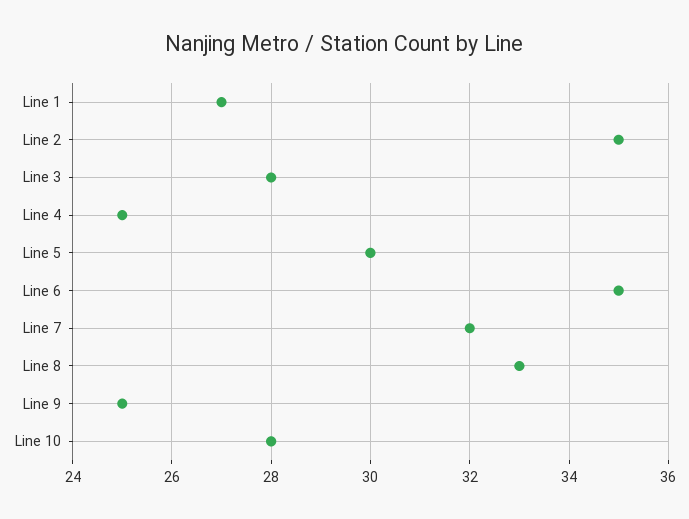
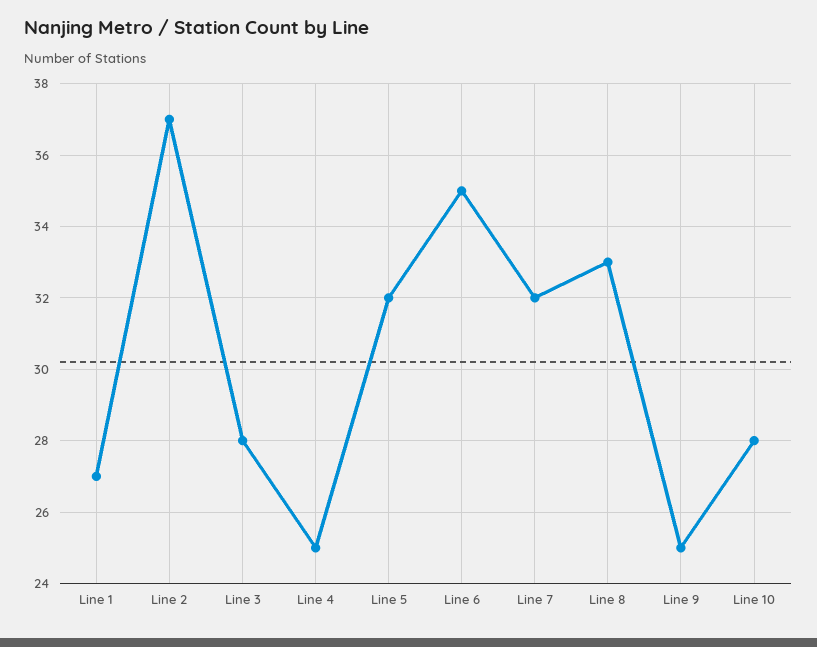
Line 2: 35 -> 37
Line 5: 30 -> 32

